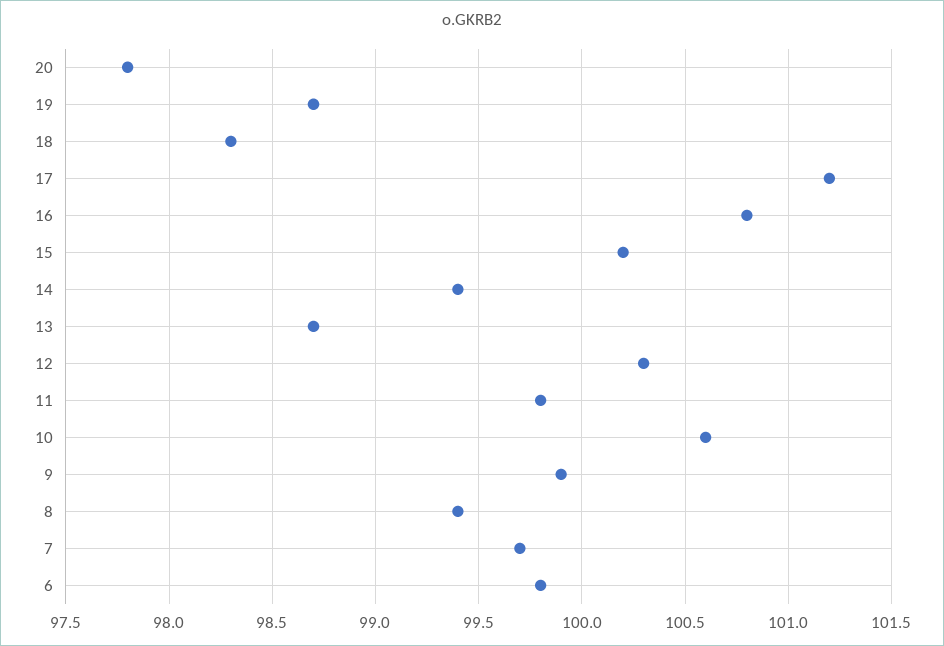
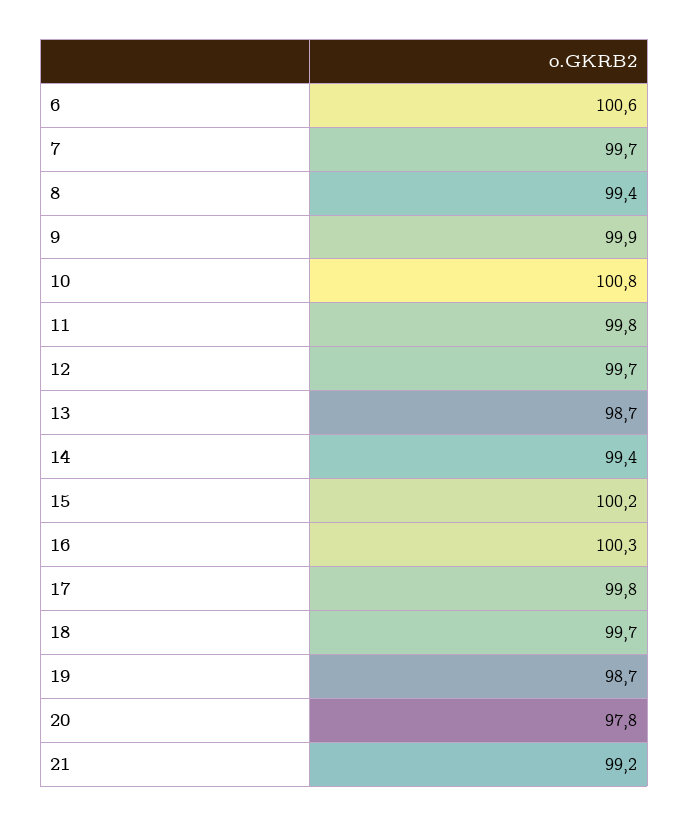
18: 98.3 -> 99.7
17: 101.2 -> 99.8
16: 100.8 -> 100.3
12: 100.3 -> 99.7
10: 100.6 -> 100.8
6: 99.8 -> 100.6
21: none -> 99.2

